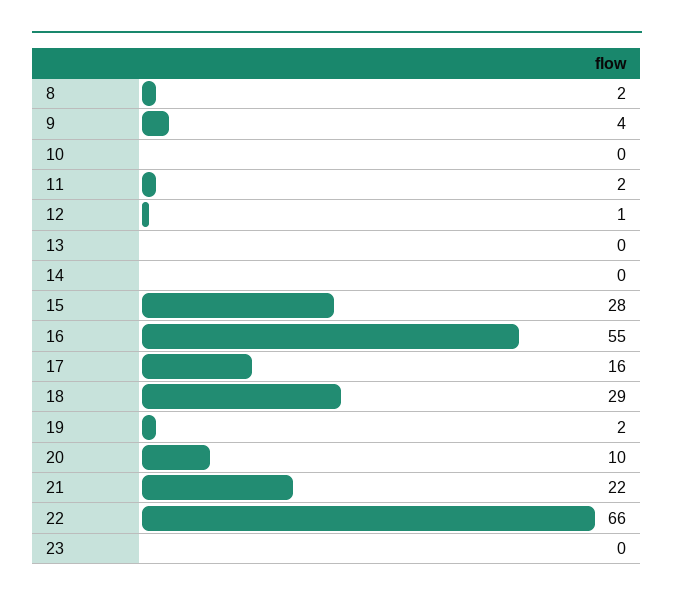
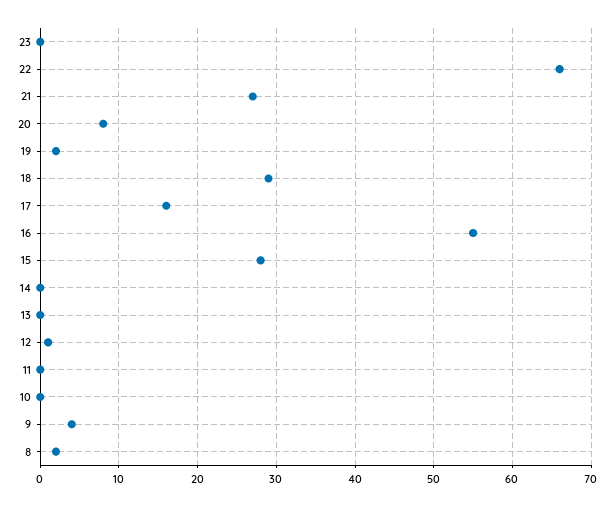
11: 2 -> 0
20: 10 -> 8
21: 22 -> 27

